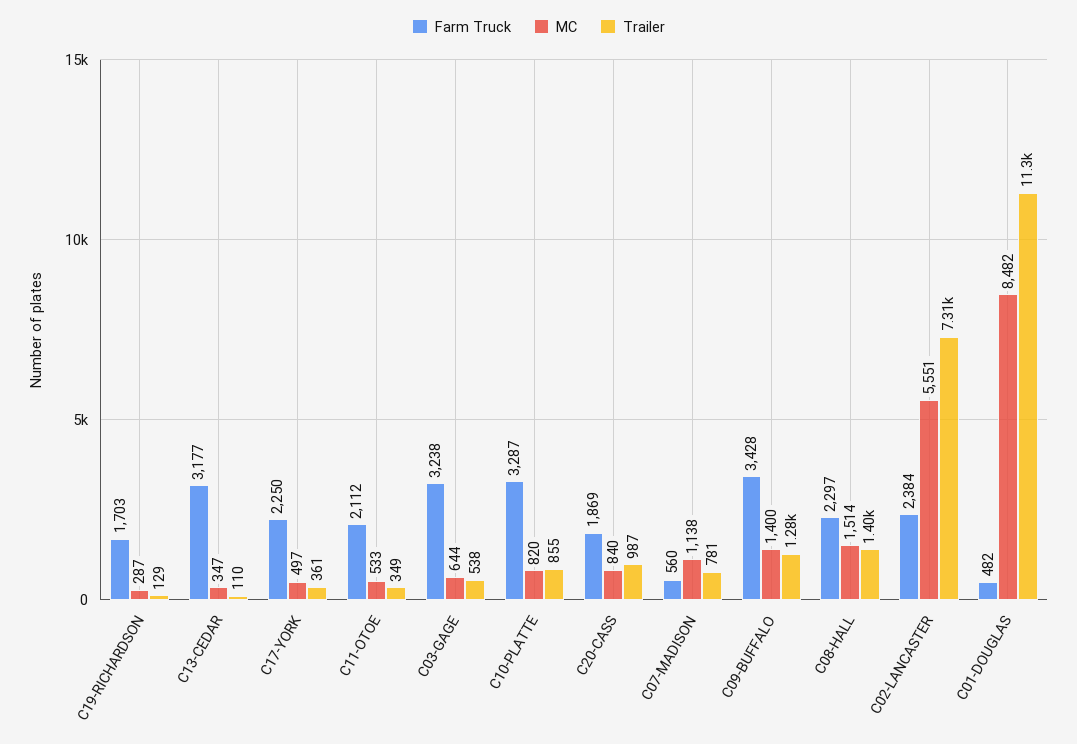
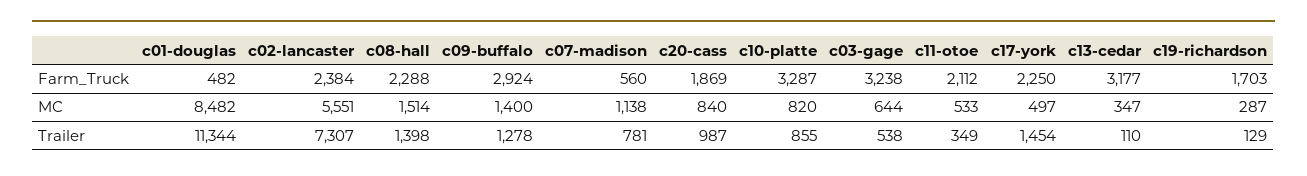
Trailer, C17-YORK: 361 -> 1454
Farm Truck, C09-BUFFALO: 3428 -> 2924
Farm Truck, C08-HALL: 2297 -> 2288

